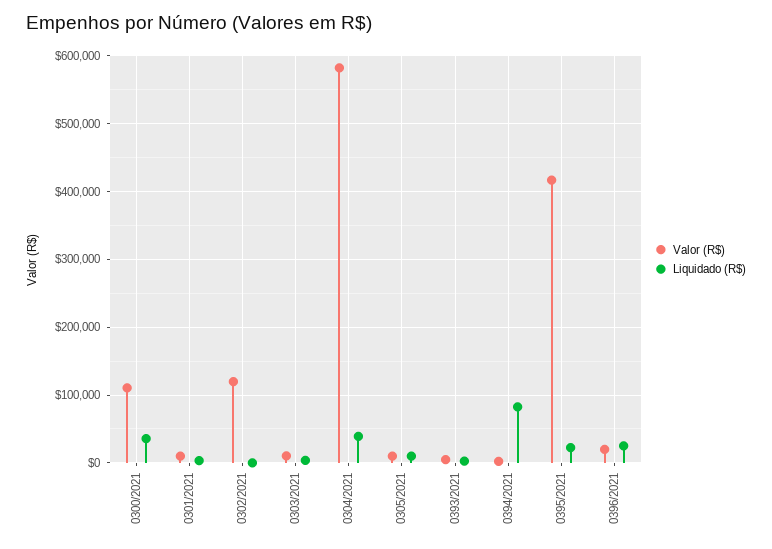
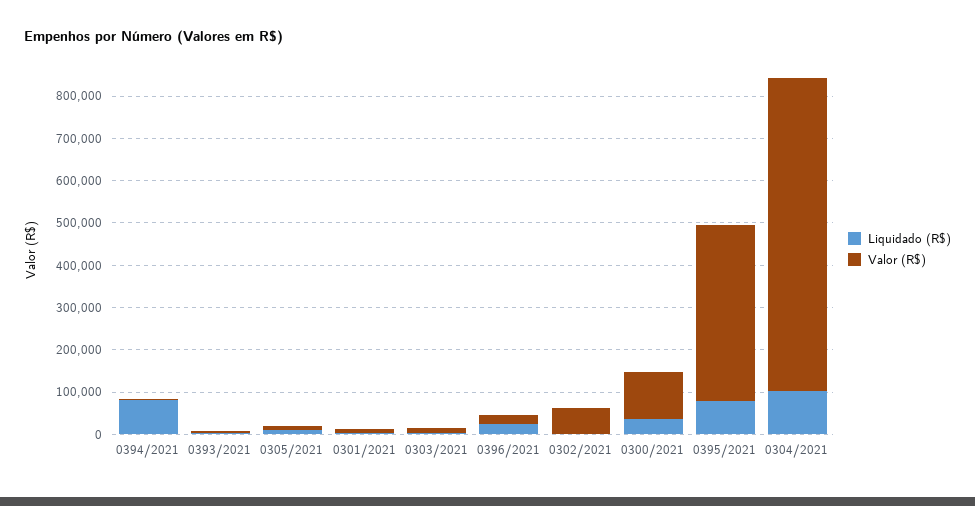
Valor (R$), 0302/2021: 120000 -> 60000
Valor (R$), 0304/2021: 580000 -> 740000
Liquidado (R$), 0304/2021: 40000 -> 100000
Liquidado (R$), 0395/2021: 20000 -> 80000

